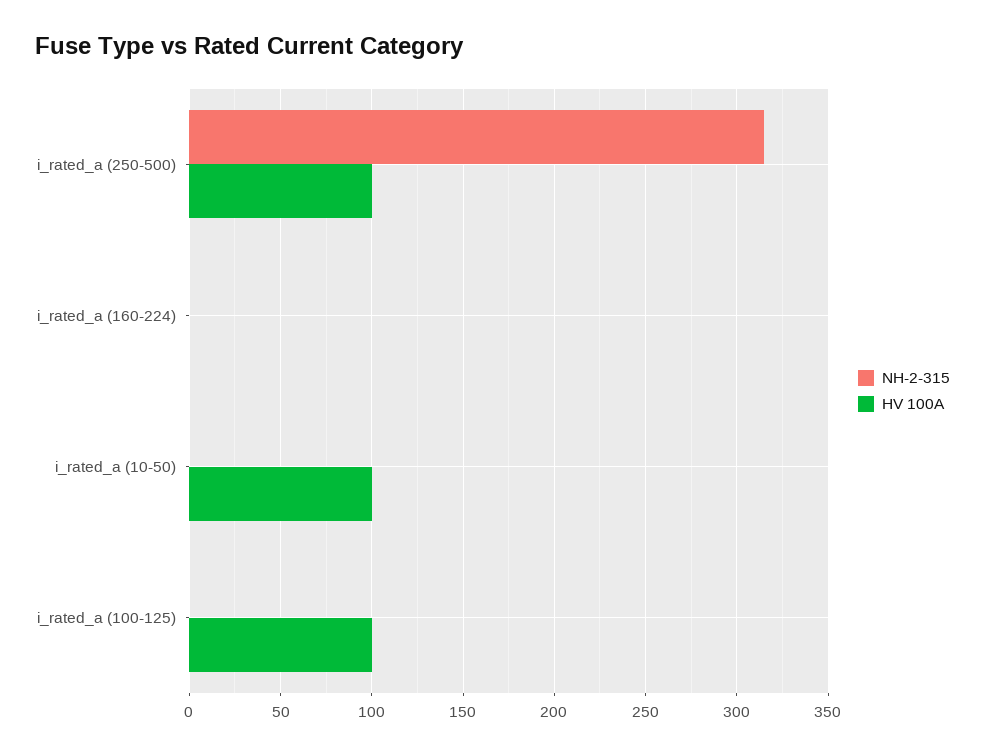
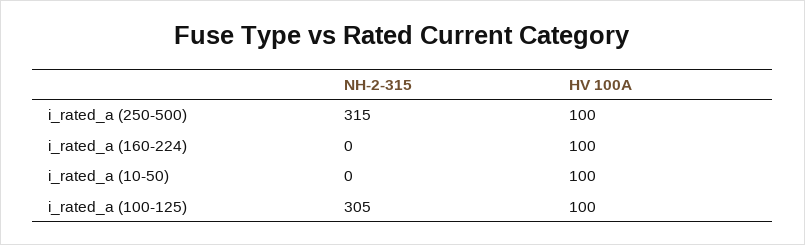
HV 100A, i_rated_a (160-224): 0 -> 100
NH-2-315, i_rated_a (100-125): 0 -> 305

